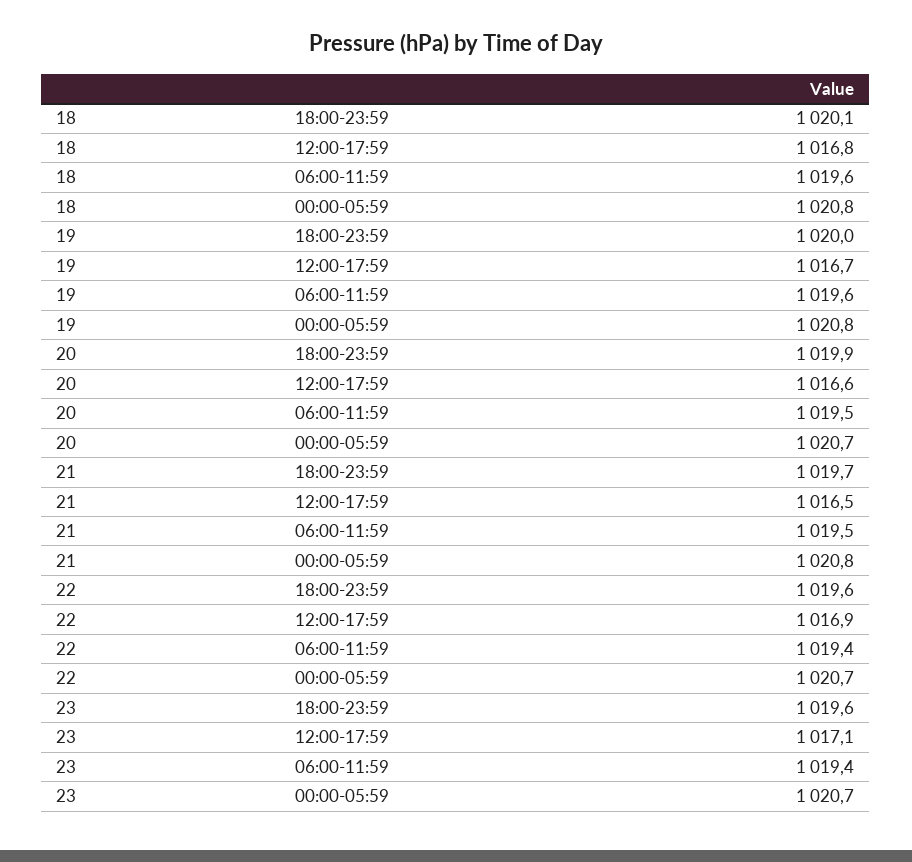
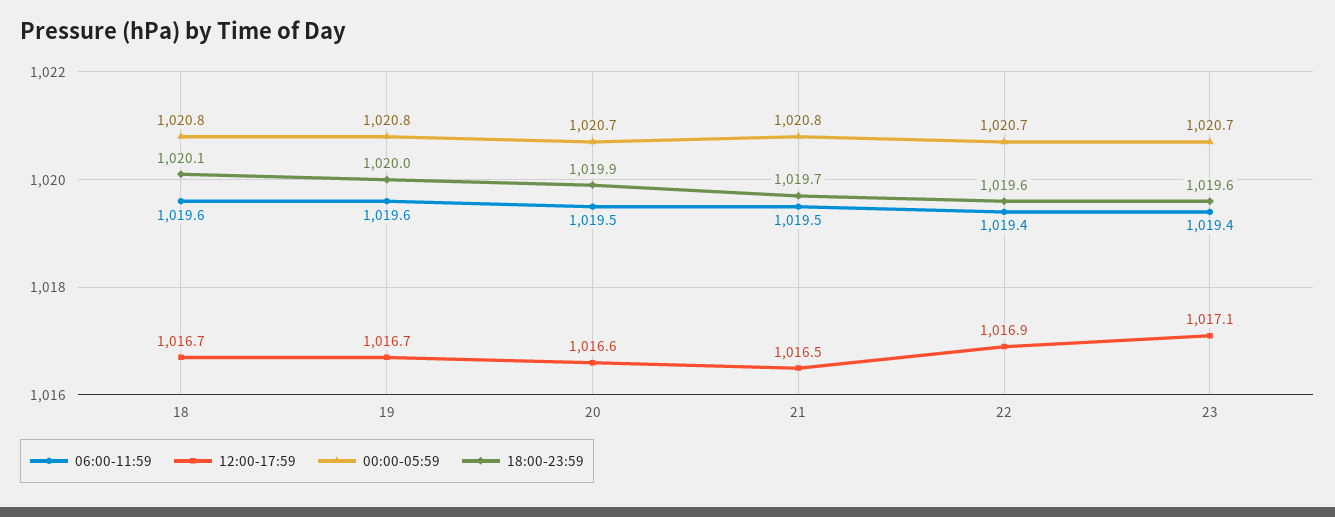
12:00-17:59, 18: 1016.8 -> 1016.7

